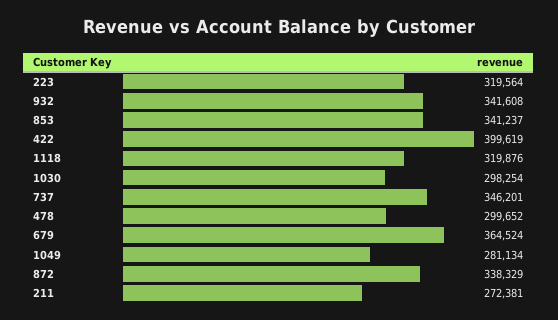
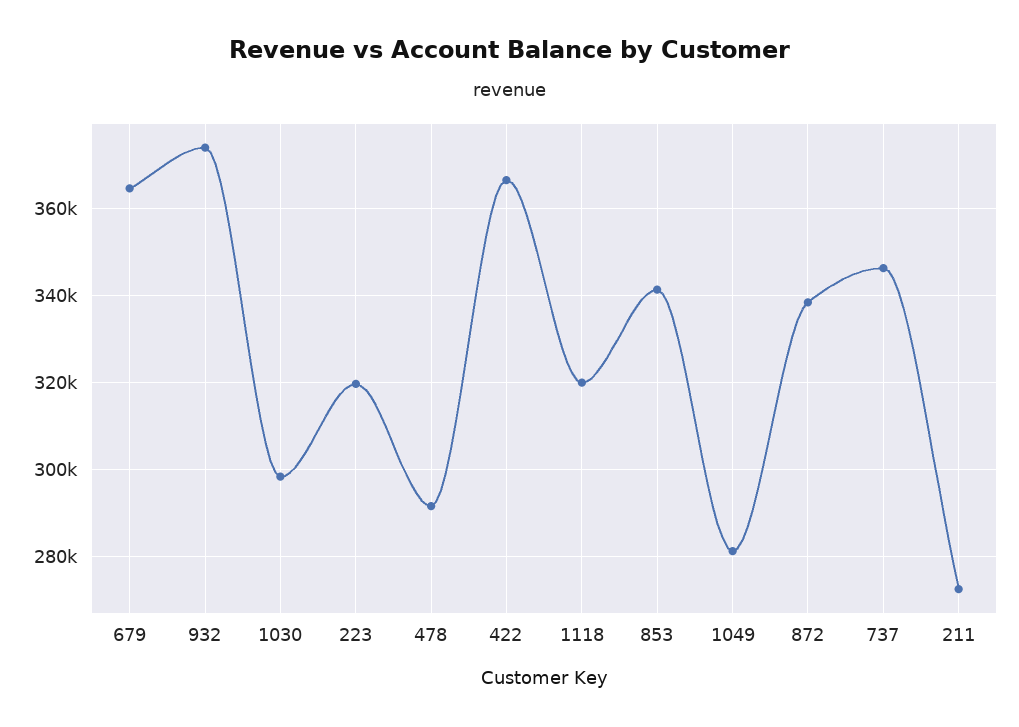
932: 341608 -> 374000
422: 399619 -> 366000
478: 299652 -> 292000

